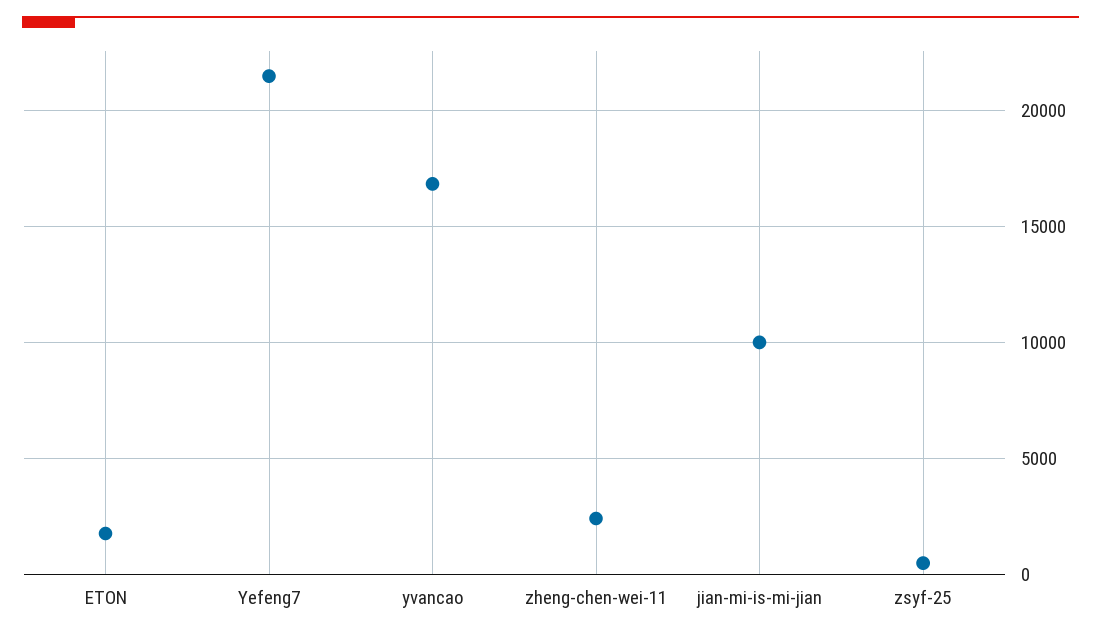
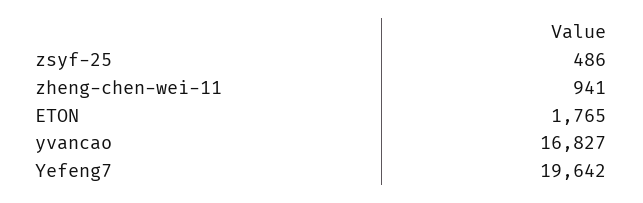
Yefeng7: 21500 -> 19642
zheng-chen-wei-11: 2500 -> 941
jian-mi-is-mi-jian: 10000 -> none

